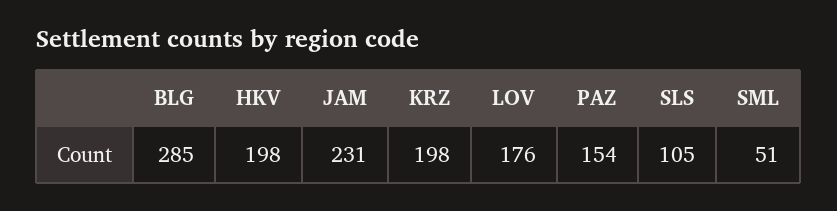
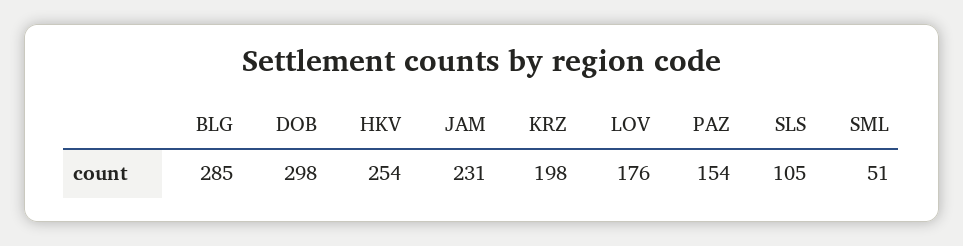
HKV: 198 -> 254
DOB: none -> 298

